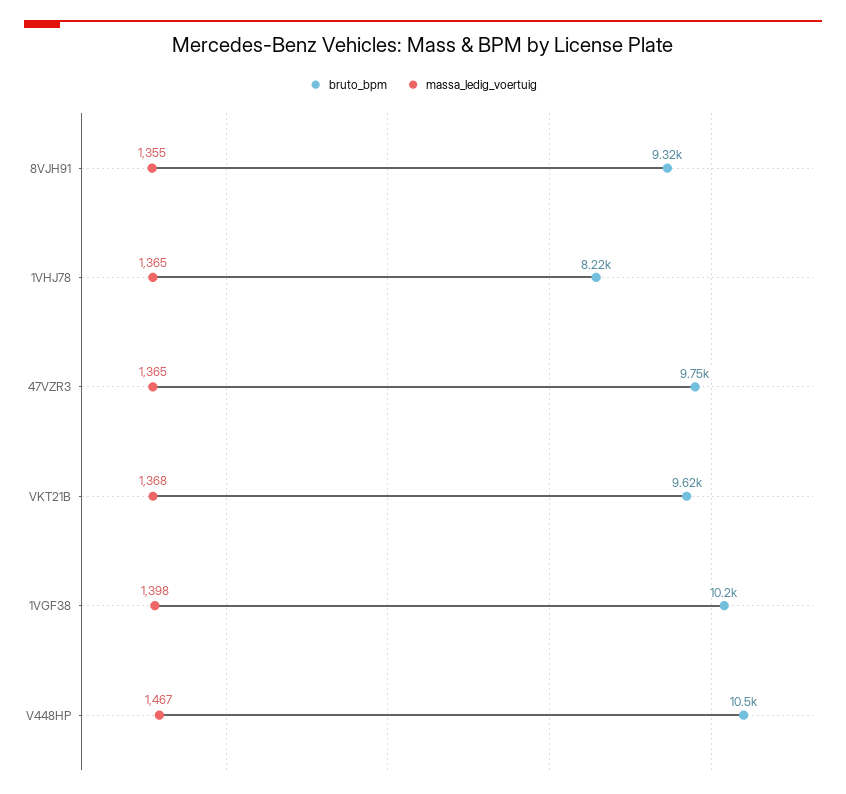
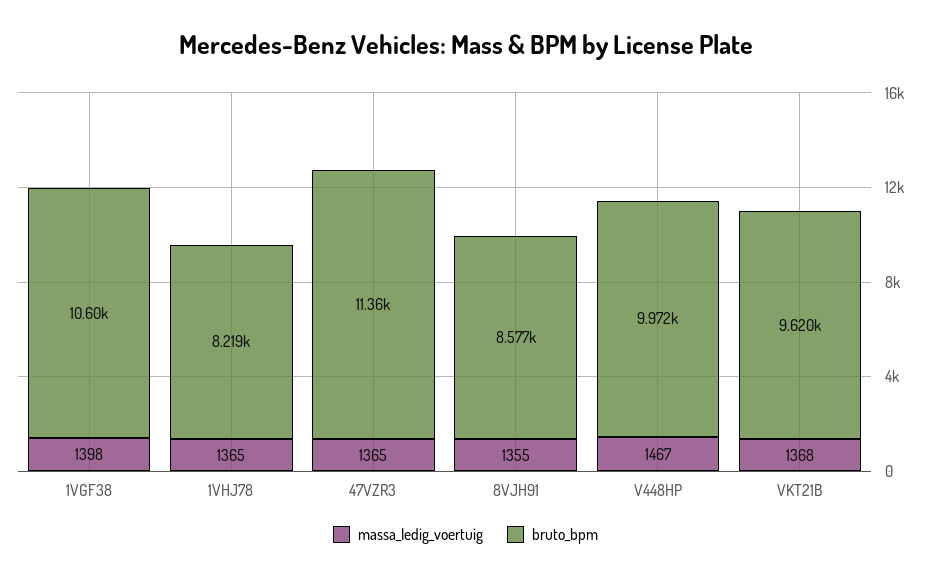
bruto_bpm, 8VJH91: 9320 -> 8577
bruto_bpm, 47VZR3: 9750 -> 11360
bruto_bpm, 1VGF38: 10200 -> 10600
bruto_bpm, V448HP: 10500 -> 9972

